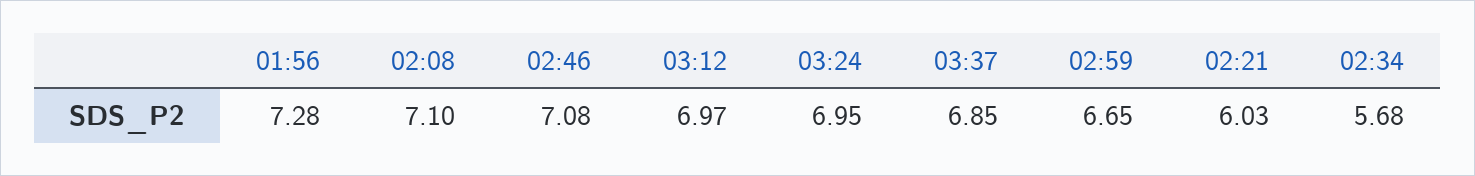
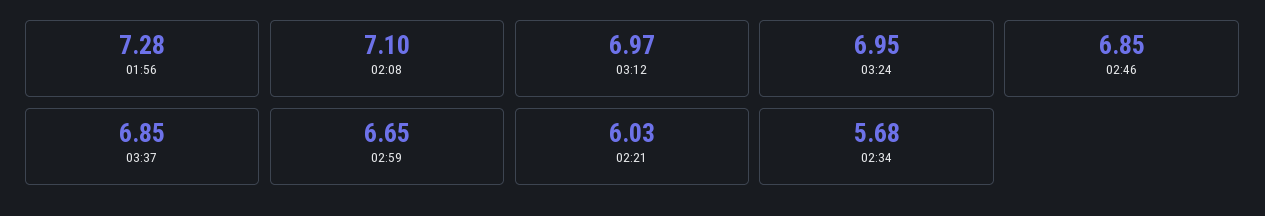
02:46: 7.08 -> 6.85

